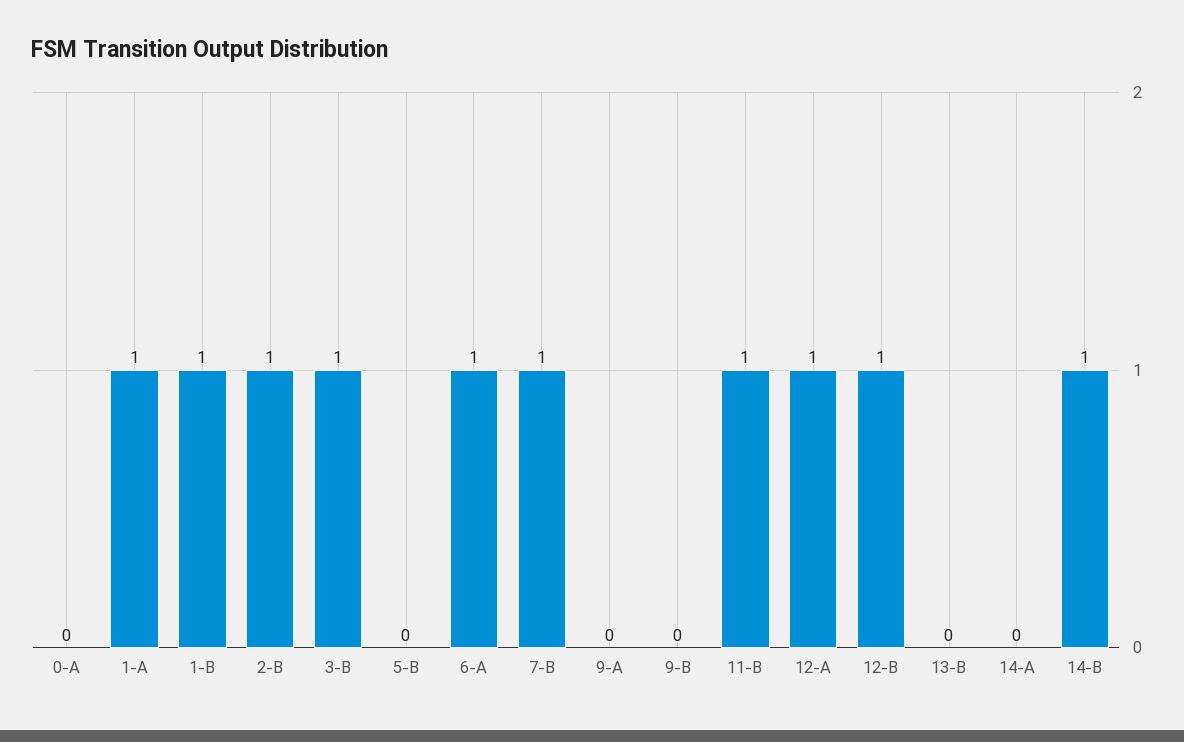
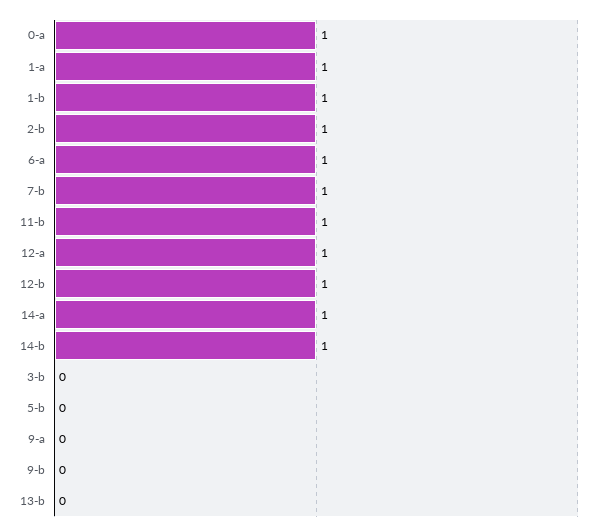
0-A: 0 -> 1
3-B: 1 -> 0
14-A: 0 -> 1

